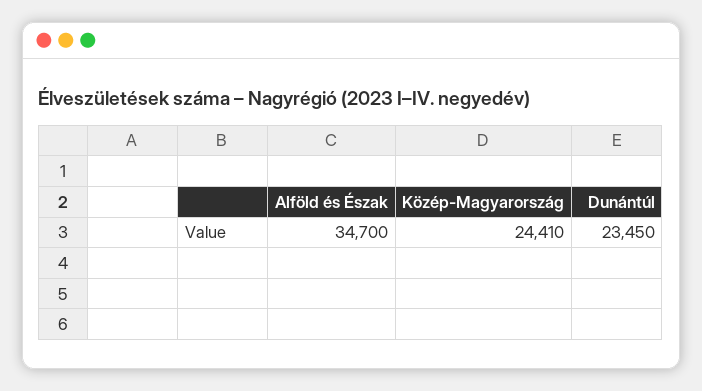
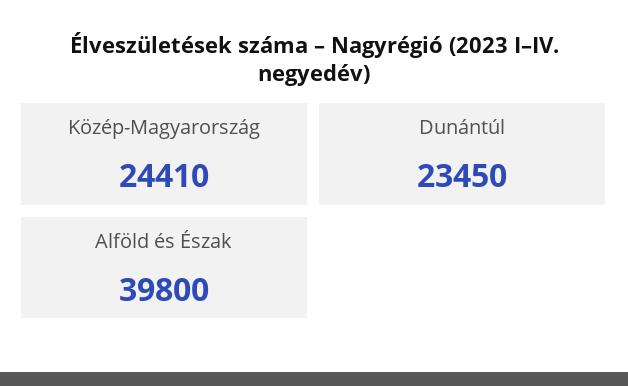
Alföld és Észak: 34700 -> 39800

